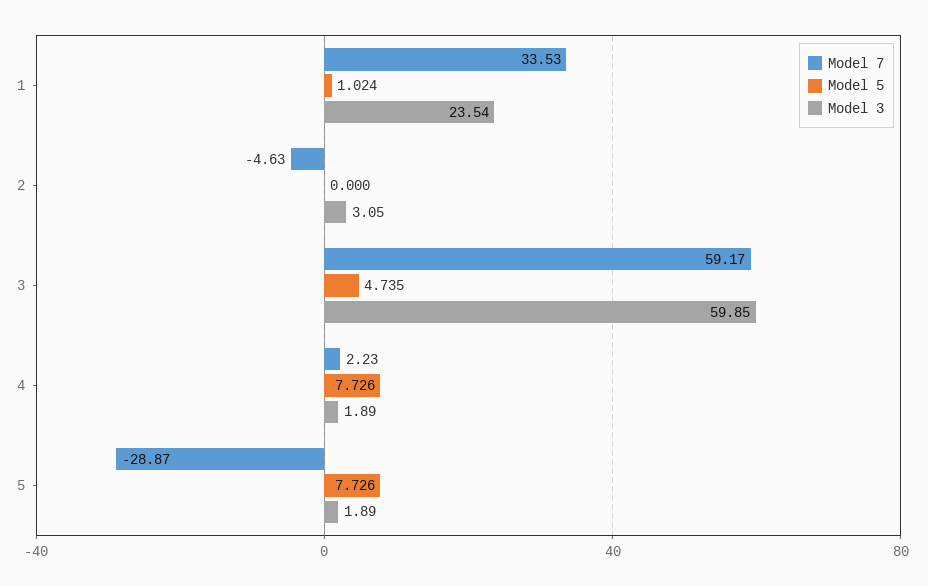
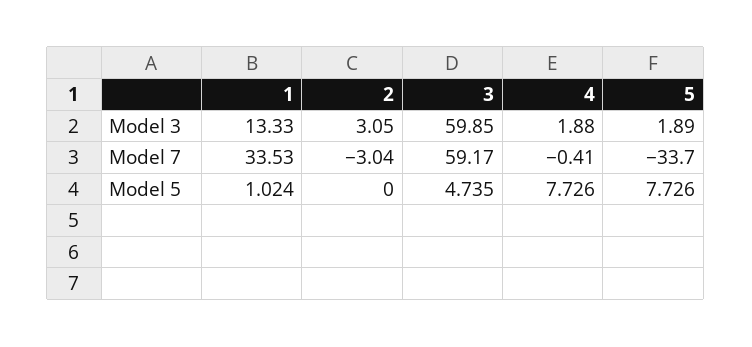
Model 3, 1: 23.54 -> 13.33
Model 7, 2: -4.63 -> -3.04
Model 7, 4: 2.23 -> -0.41
Model 3, 4: 1.89 -> 1.88
Model 7, 5: -28.87 -> -33.7

